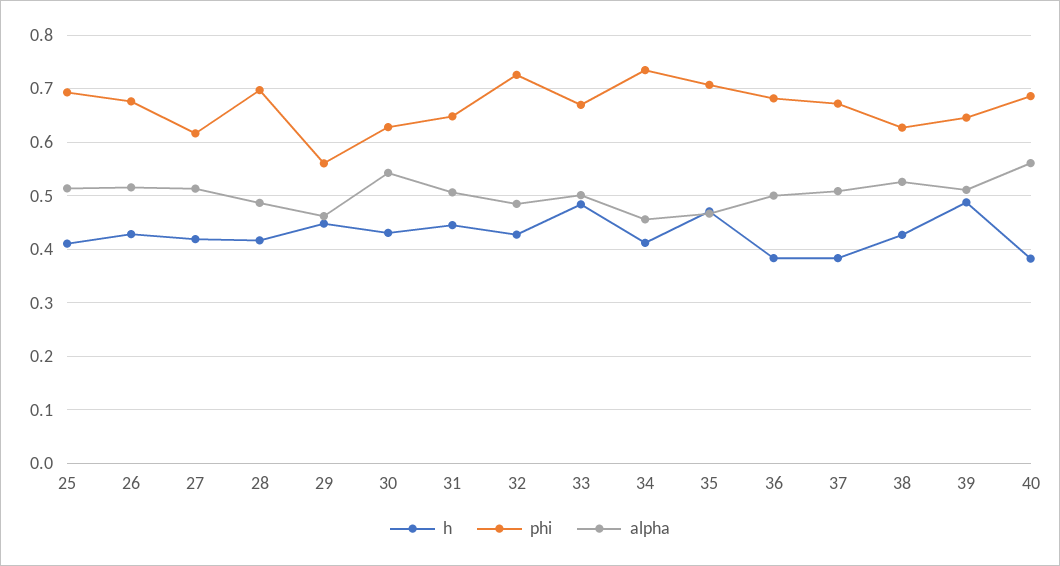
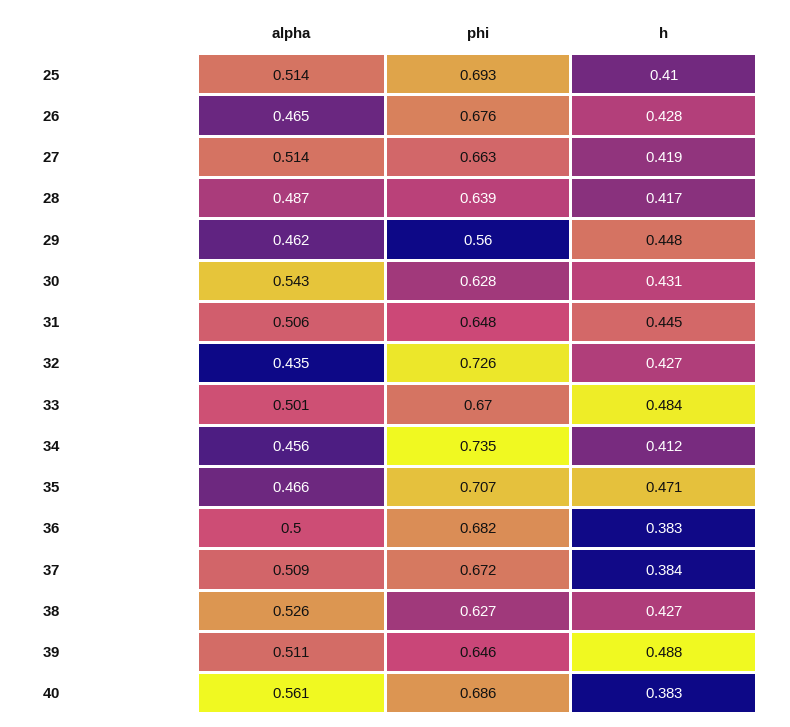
alpha, 26: 0.52 -> 0.465
phi, 27: 0.62 -> 0.663
phi, 28: 0.7 -> 0.639
alpha, 32: 0.48 -> 0.435

